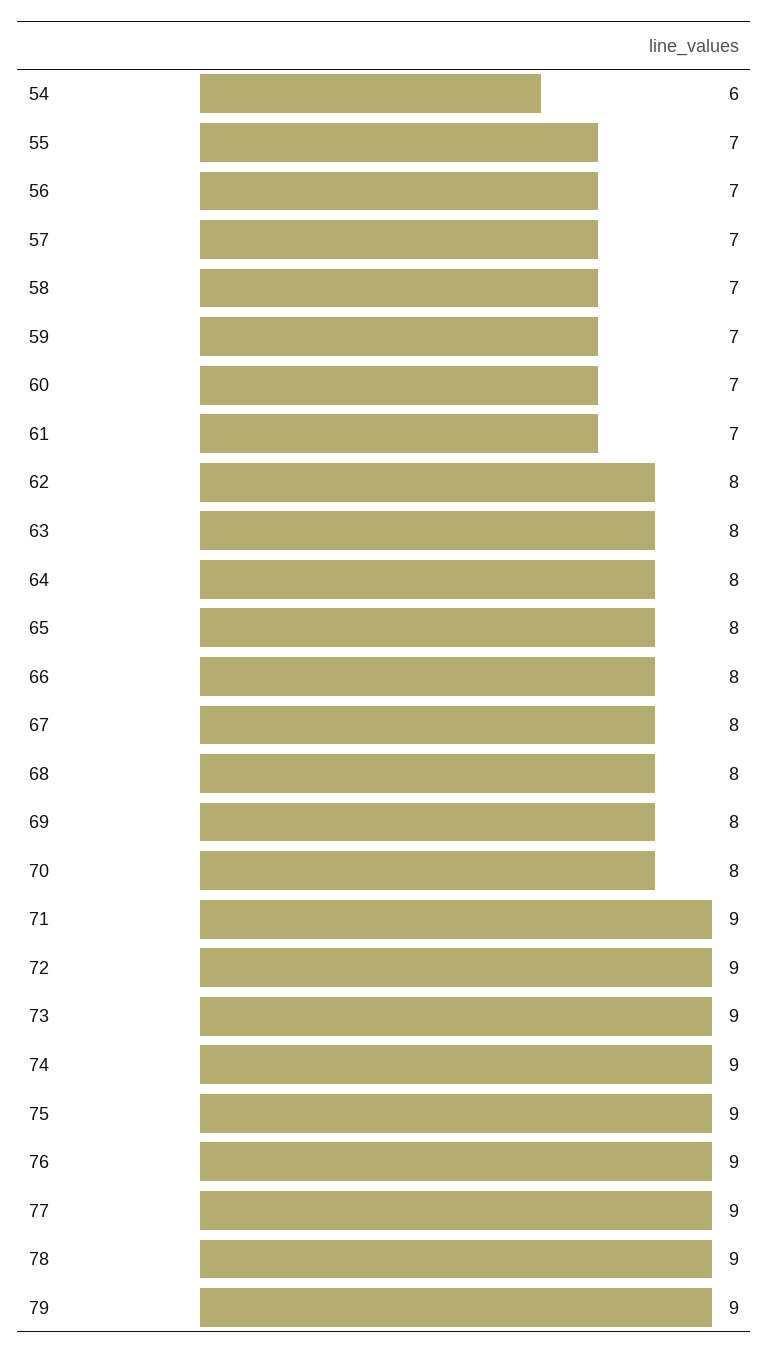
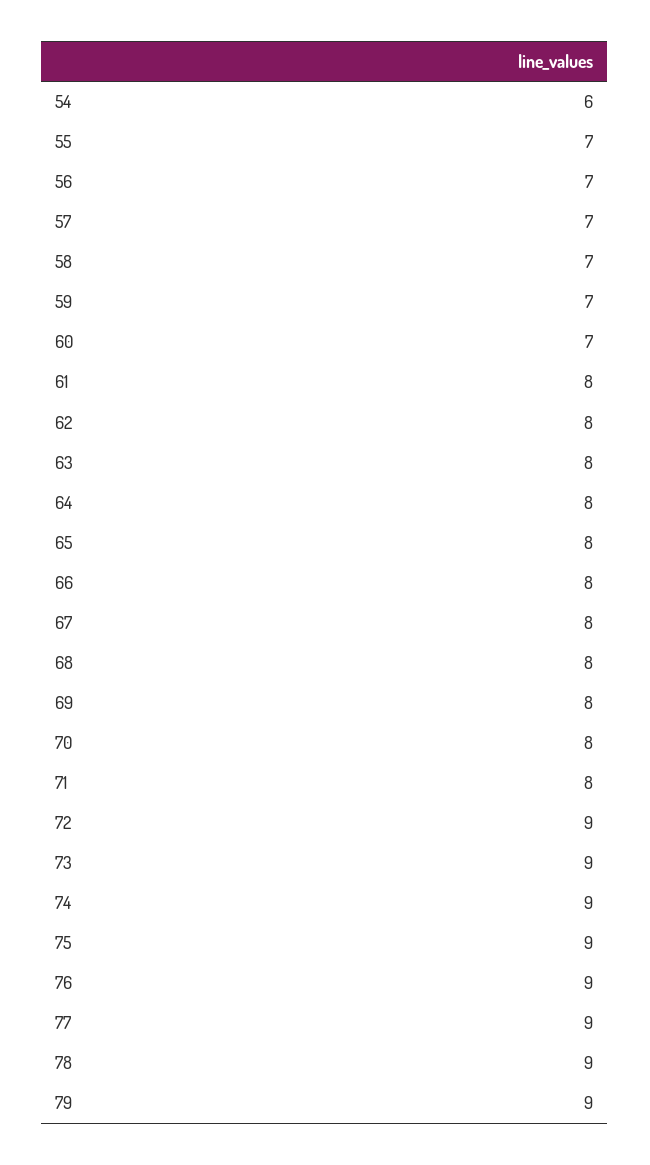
61: 7 -> 8
71: 9 -> 8

